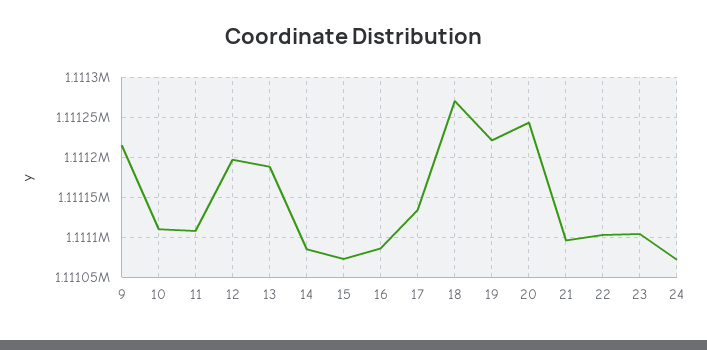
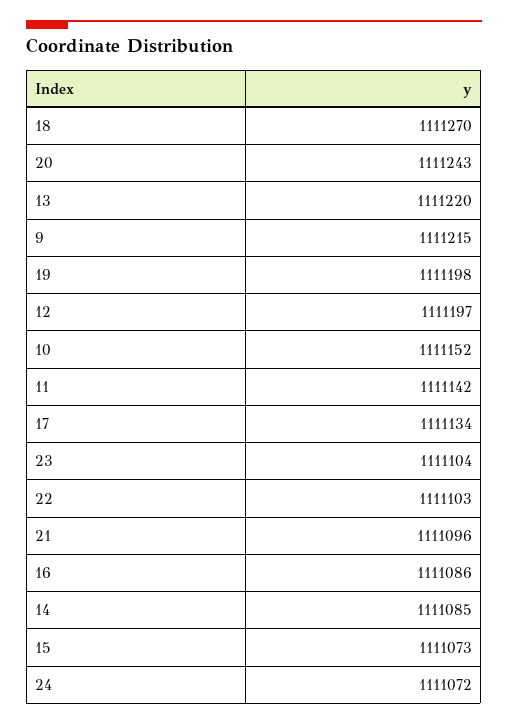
10: 1111110 -> 1111152
11: 1111110 -> 1111142
13: 1111190 -> 1111220
19: 1111220 -> 1111198

